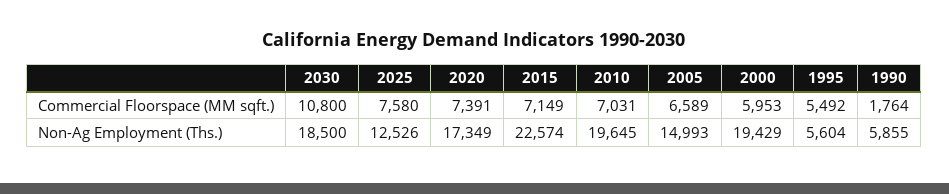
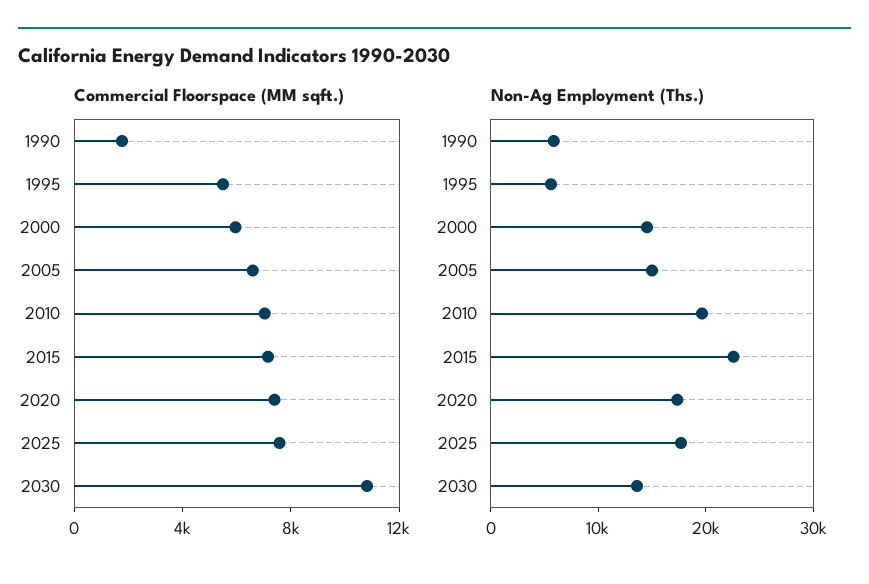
Non-Ag Employment (Ths.), 2030: 18500 -> 14000
Non-Ag Employment (Ths.), 2025: 12526 -> 18000
Non-Ag Employment (Ths.), 2000: 19429 -> 14000

